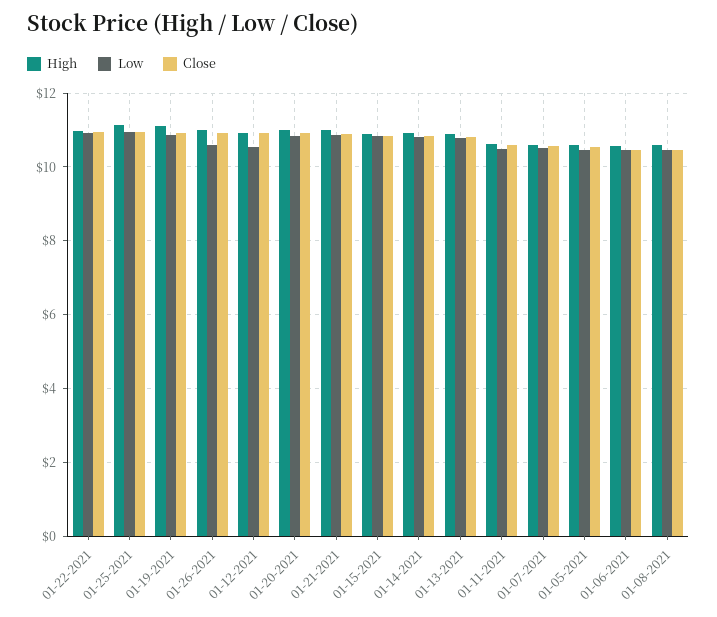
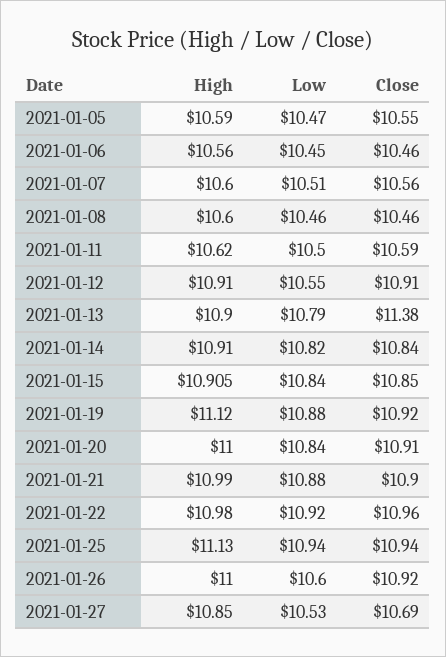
Close, 01-13-2021: 10.8 -> 11.38
High, 2021-01-27: none -> 10.85
Low, 2021-01-27: none -> 10.53
Close, 2021-01-27: none -> 10.69

